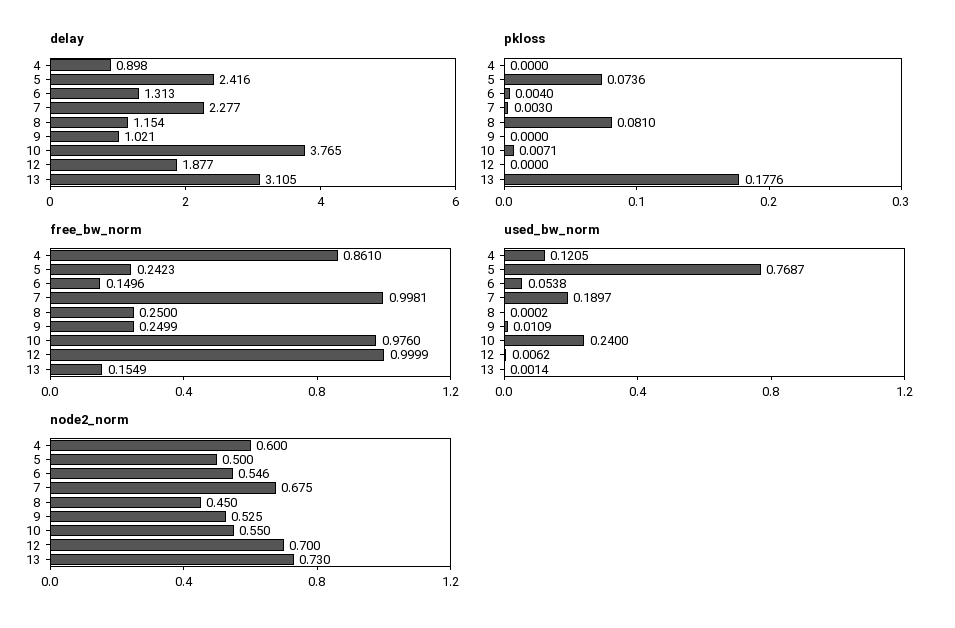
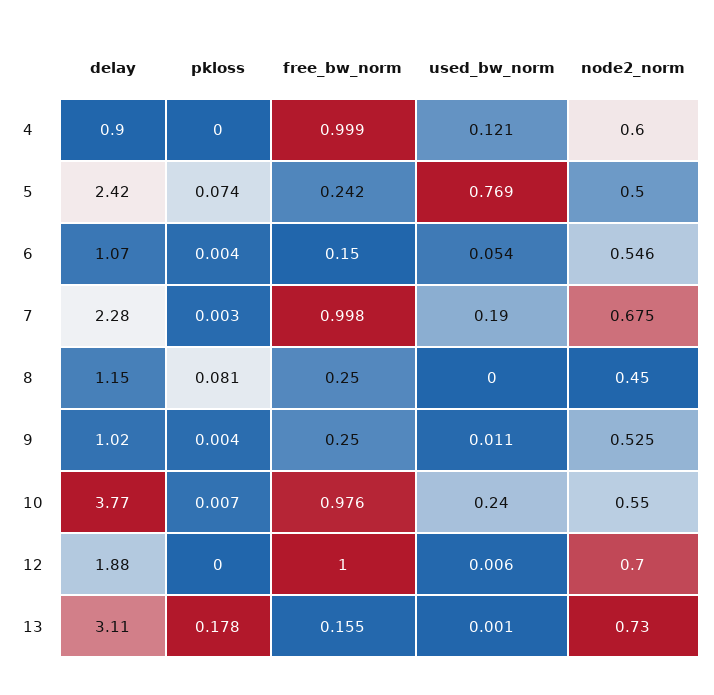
delay, 6: 1.313 -> 1.07
pkloss, 9: 0 -> 0.004
free_bw_norm, 4: 0.861 -> 0.999

